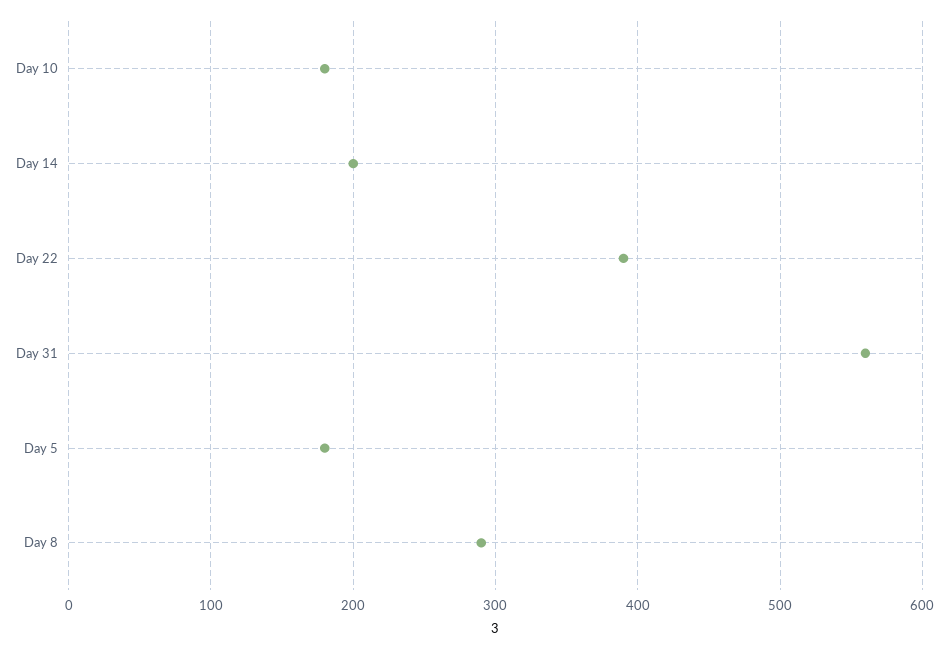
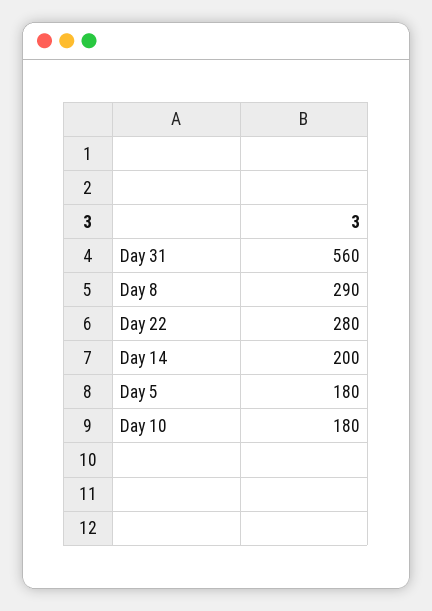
Day 22: 390 -> 280

